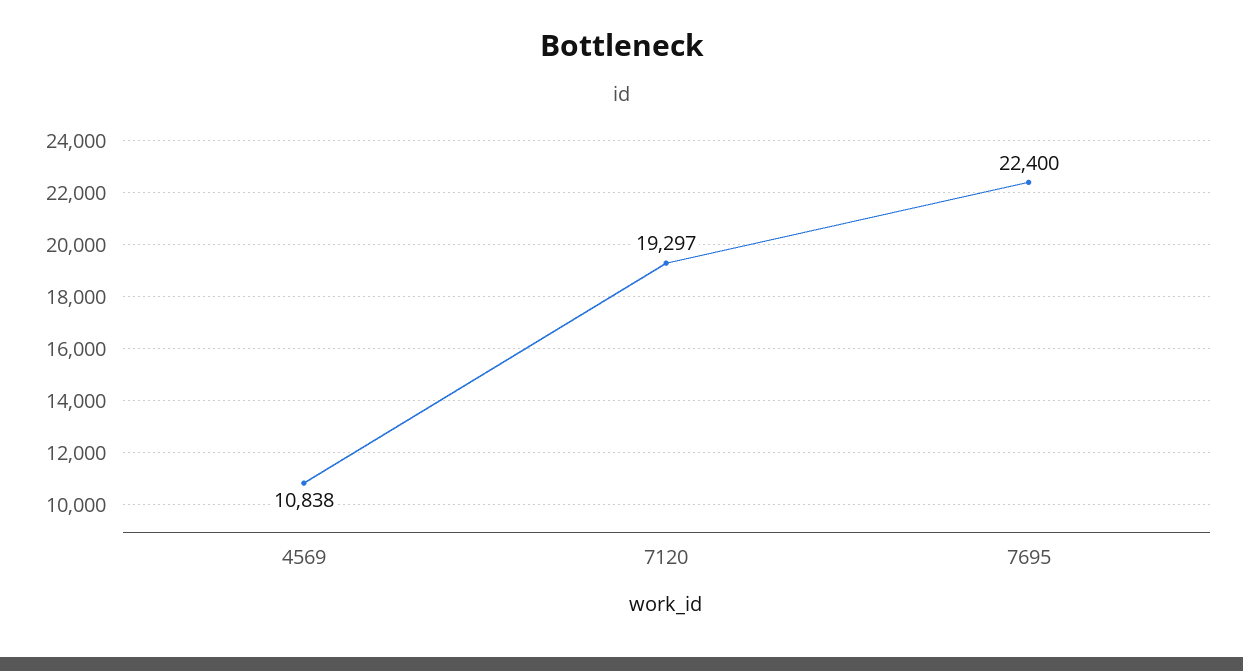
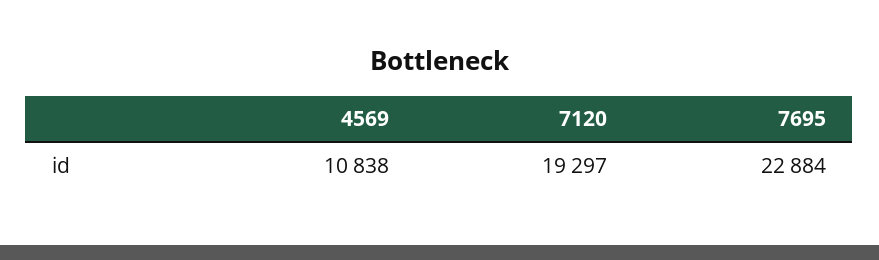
7695: 22400 -> 22884

